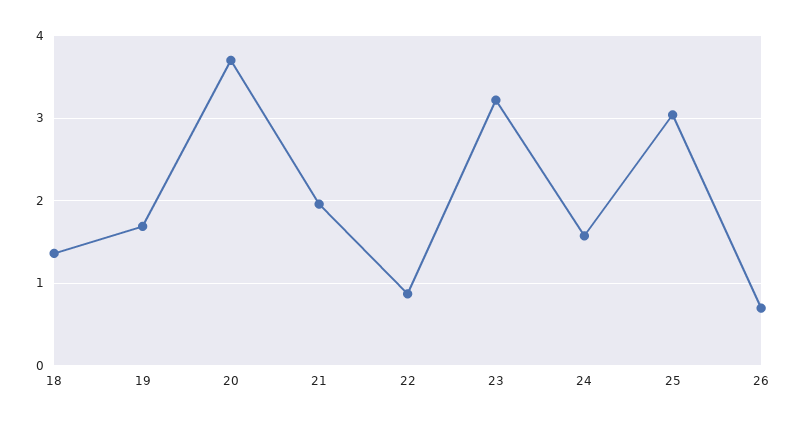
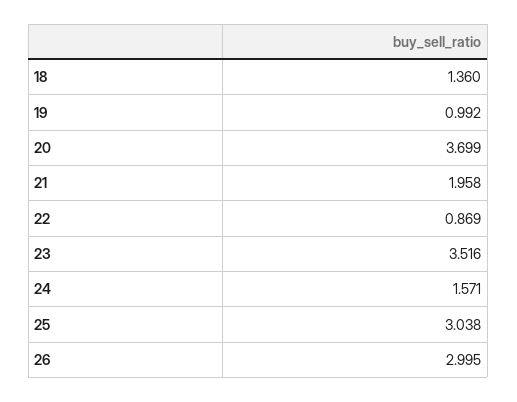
19: 1.7 -> 0.992
23: 3.2 -> 3.516
26: 0.7 -> 2.995

